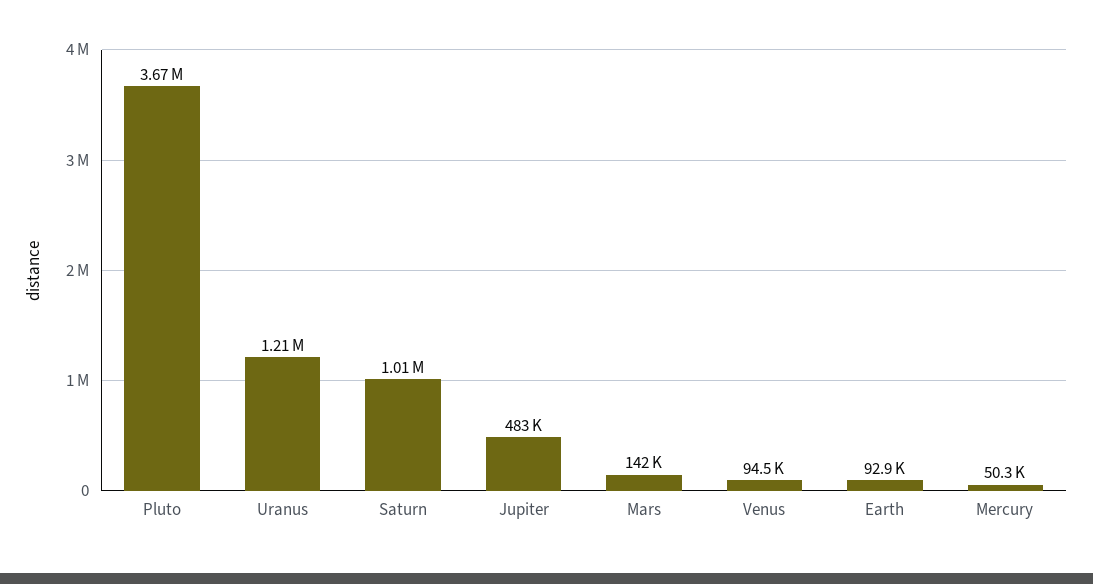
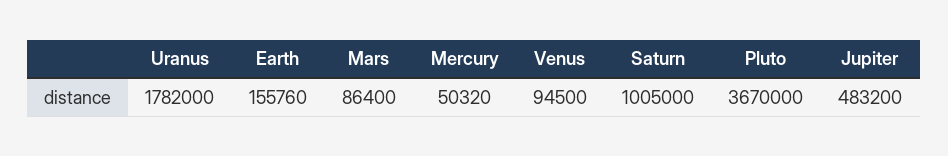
Uranus: 1210000 -> 1782000
Mars: 142000 -> 86400
Earth: 92900 -> 155760

